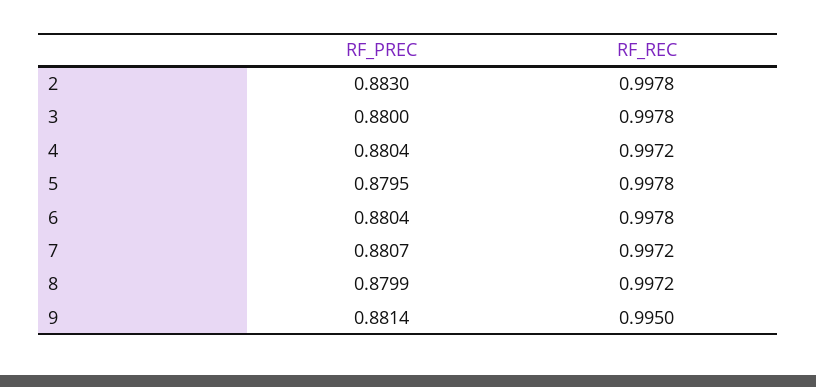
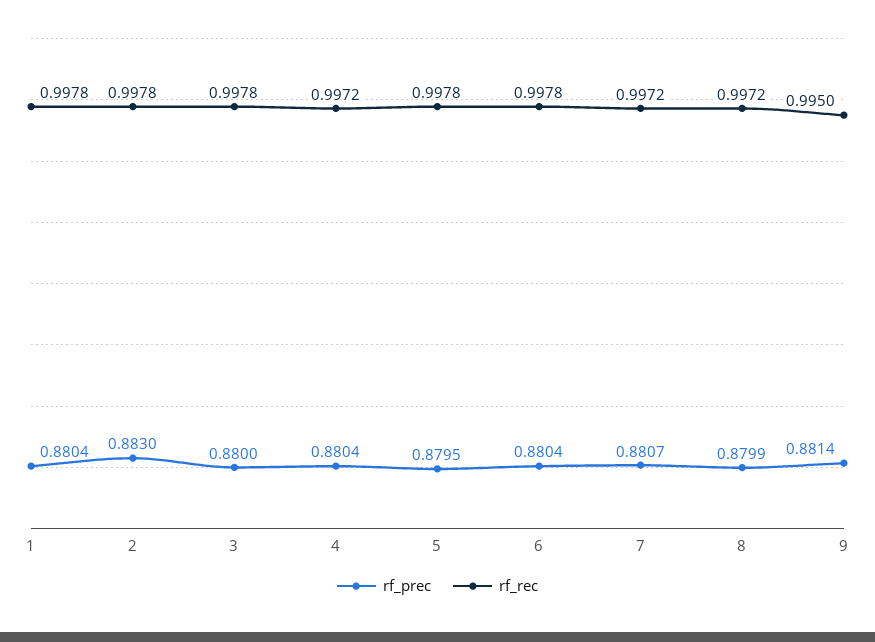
RF_PREC, 1: none -> 0.8804
RF_REC, 1: none -> 0.9978

